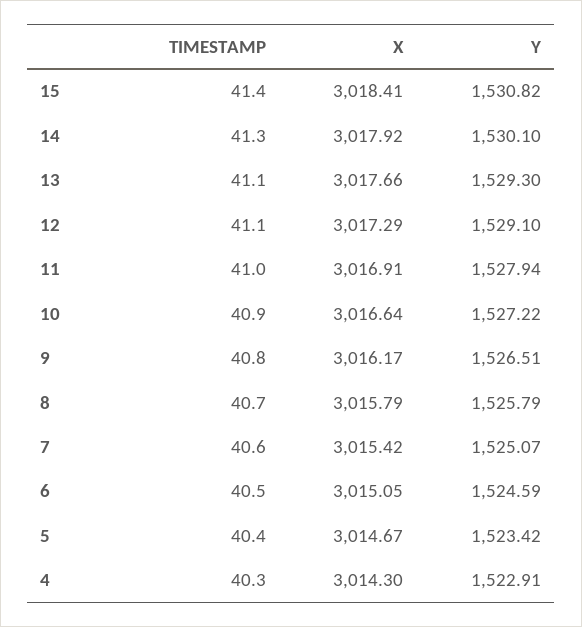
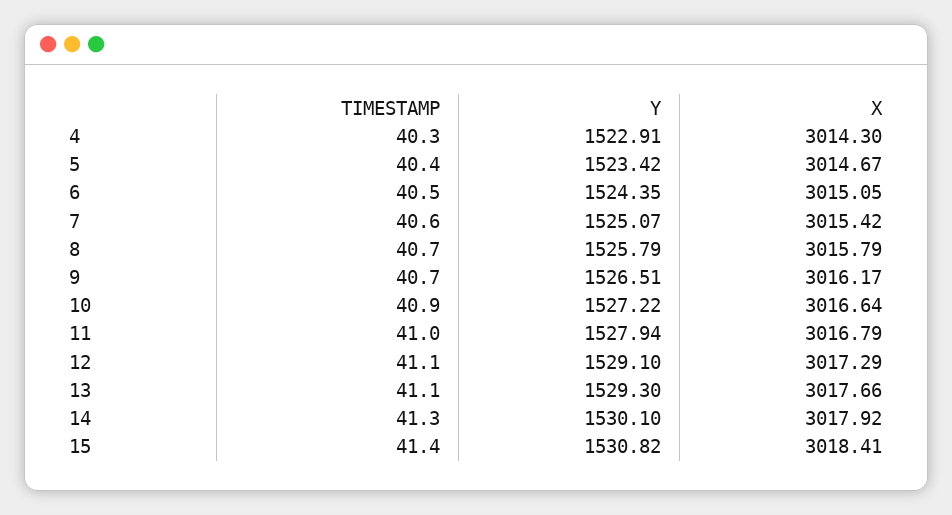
X, 11: 3016.91 -> 3016.79
TIMESTAMP, 9: 40.8 -> 40.7
Y, 6: 1524.59 -> 1524.35

